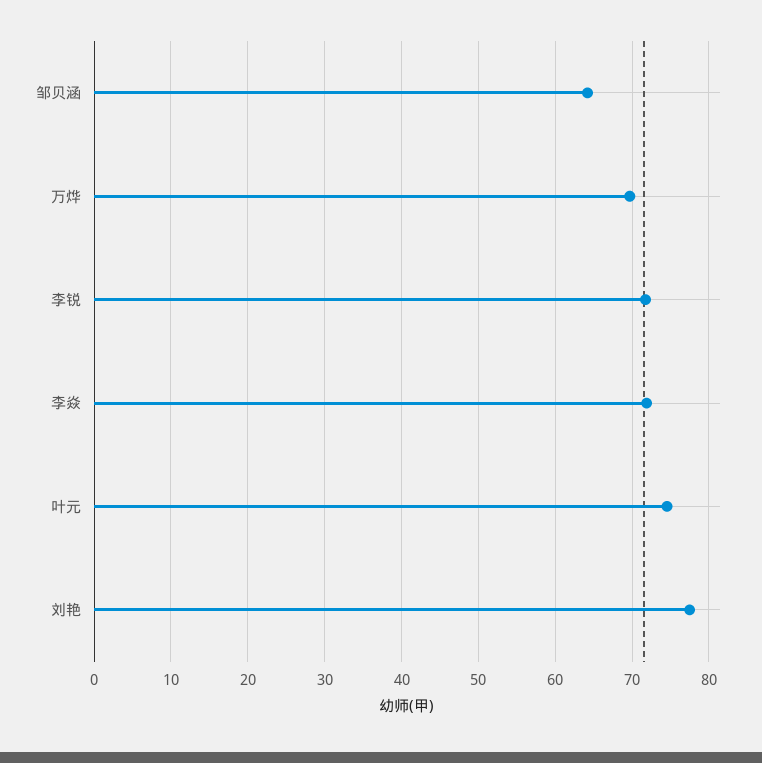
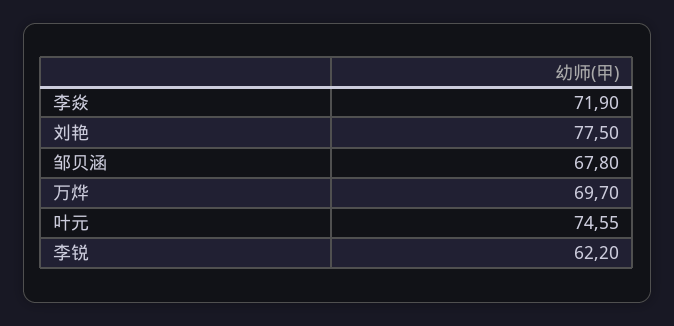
邹贝涵: 64 -> 67.8
李锐: 72 -> 62.2

